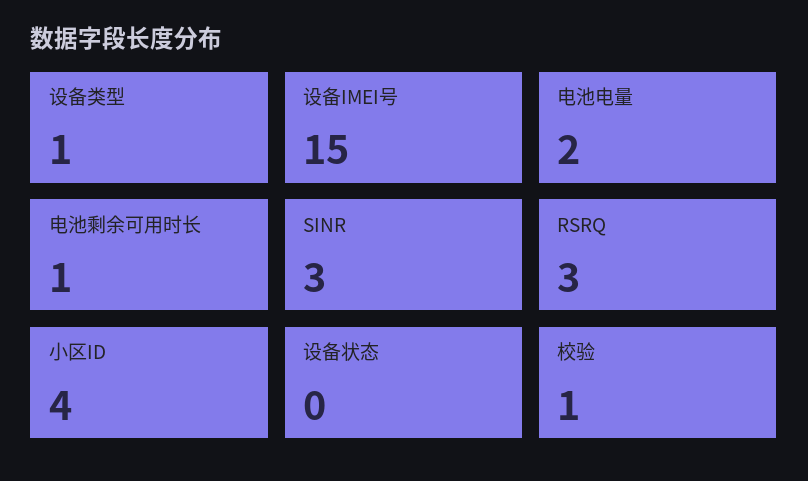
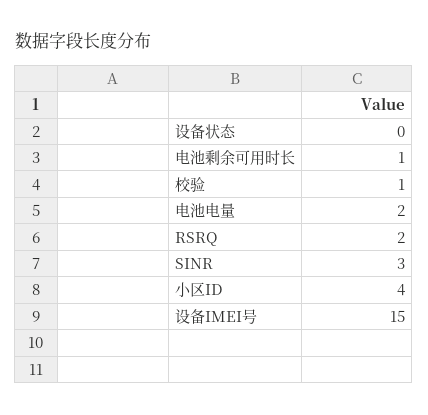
设备类型: 1 -> none
RSRQ: 3 -> 2

